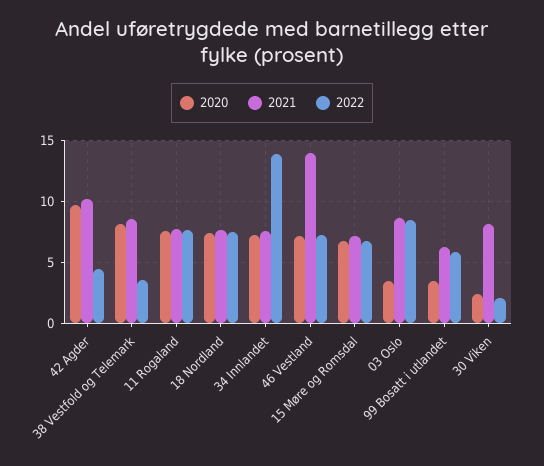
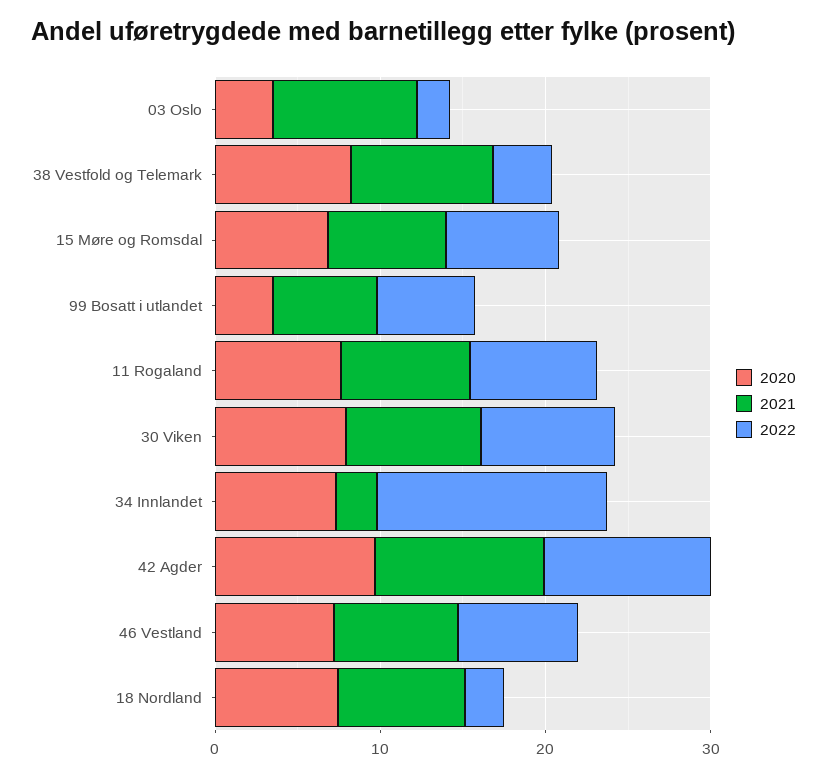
2022, 42 Agder: 4.5 -> 10
2022, 18 Nordland: 7.5 -> 2
2021, 34 Innlandet: 7.5 -> 2
2021, 46 Vestland: 14 -> 8
2022, 03 Oslo: 8.5 -> 2
2020, 30 Viken: 2.5 -> 8
2022, 30 Viken: 2 -> 8

